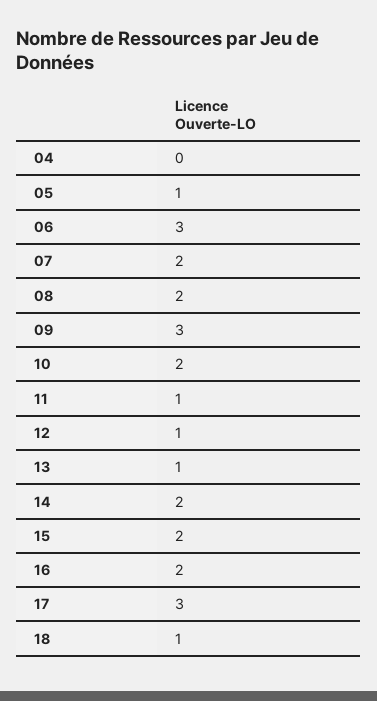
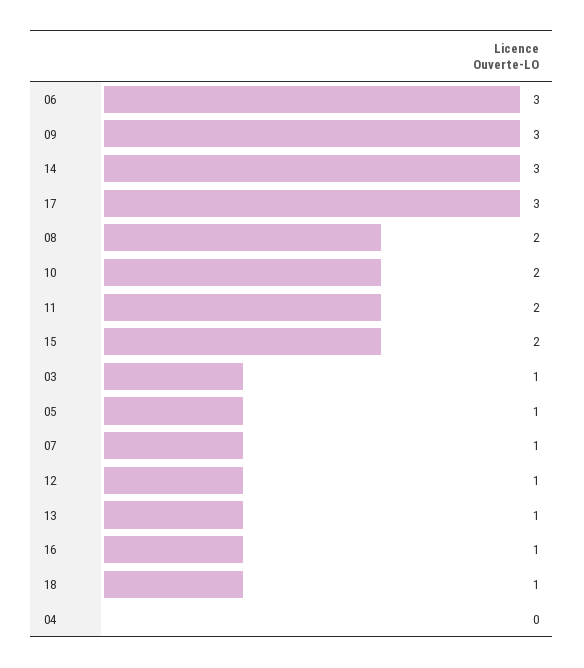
07: 2 -> 1
11: 1 -> 2
14: 2 -> 3
16: 2 -> 1
03: none -> 1

